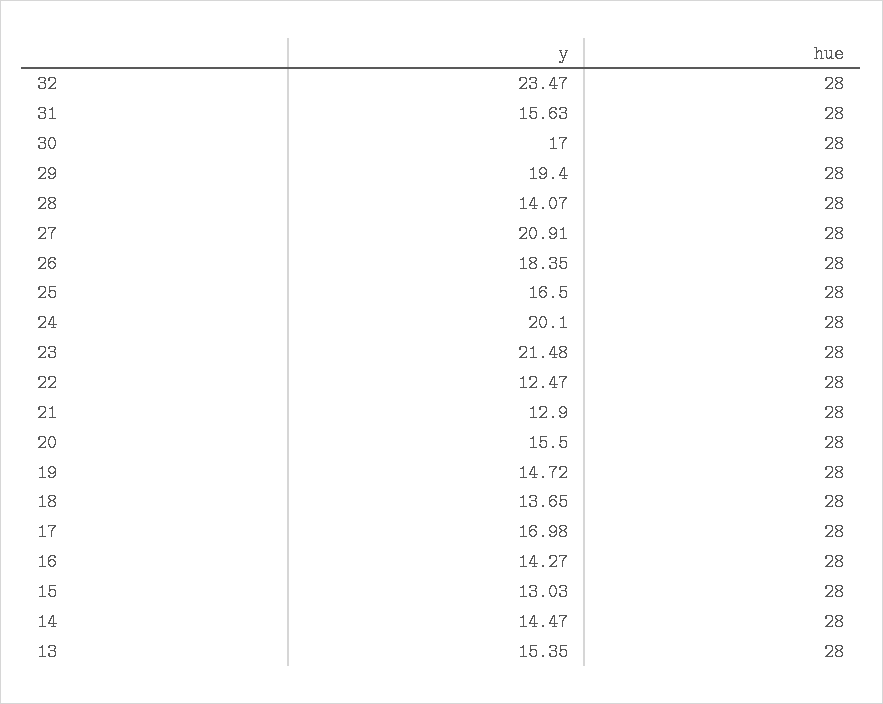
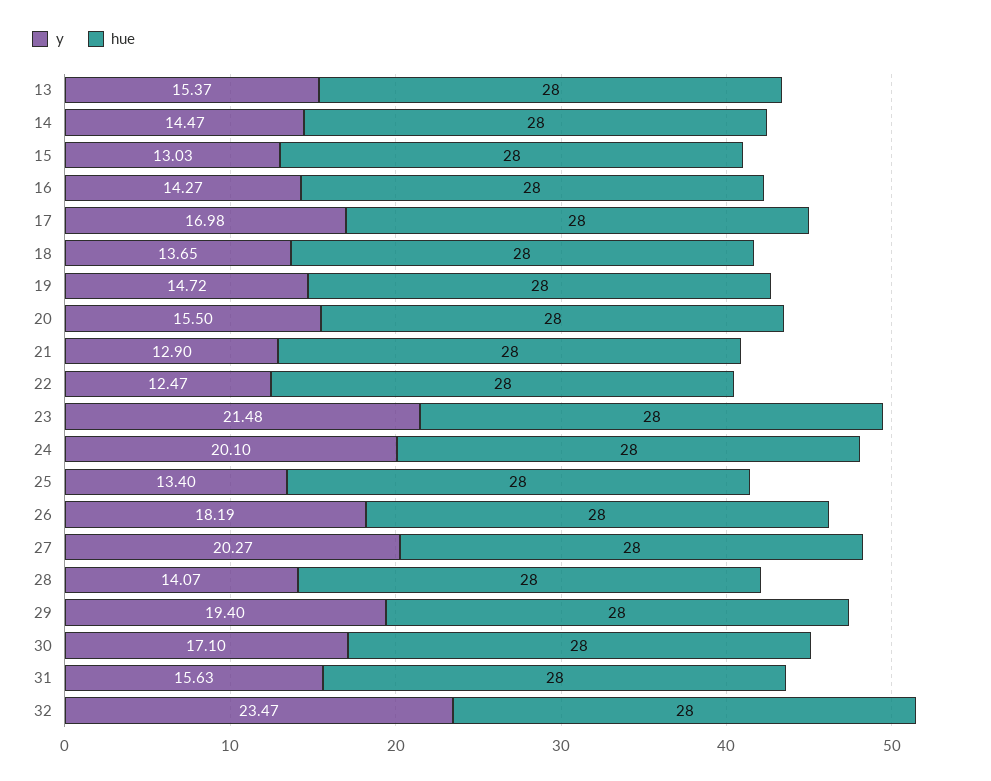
y, 30: 17 -> 17.1
y, 27: 20.91 -> 20.27
y, 26: 18.35 -> 18.19
y, 25: 16.5 -> 13.4
y, 13: 15.35 -> 15.37

